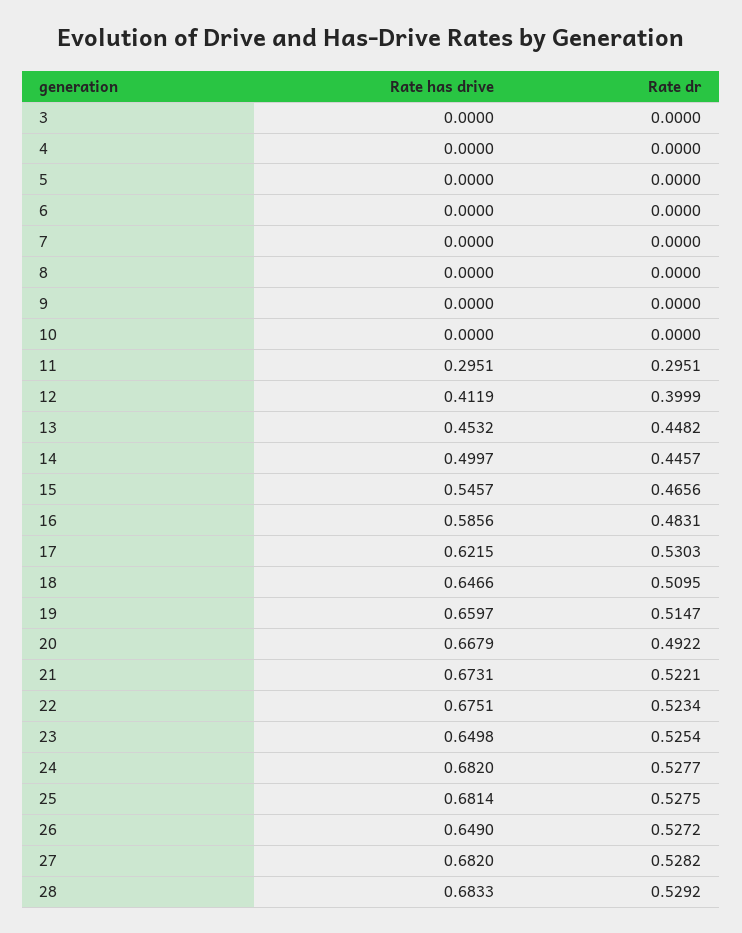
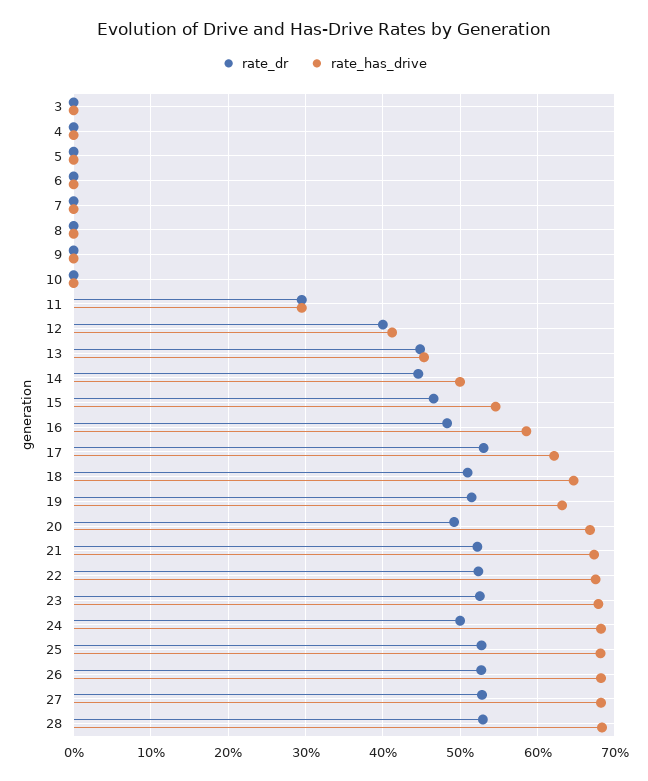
Rate has drive, 19: 0.6597 -> 0.63
Rate has drive, 23: 0.6498 -> 0.68
Rate dr, 24: 0.5277 -> 0.5
Rate has drive, 26: 0.649 -> 0.68

